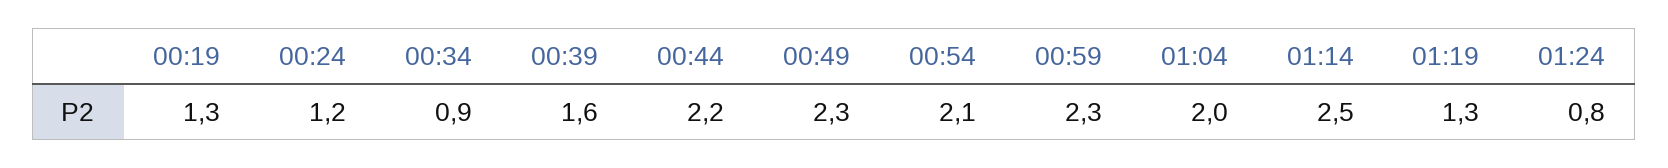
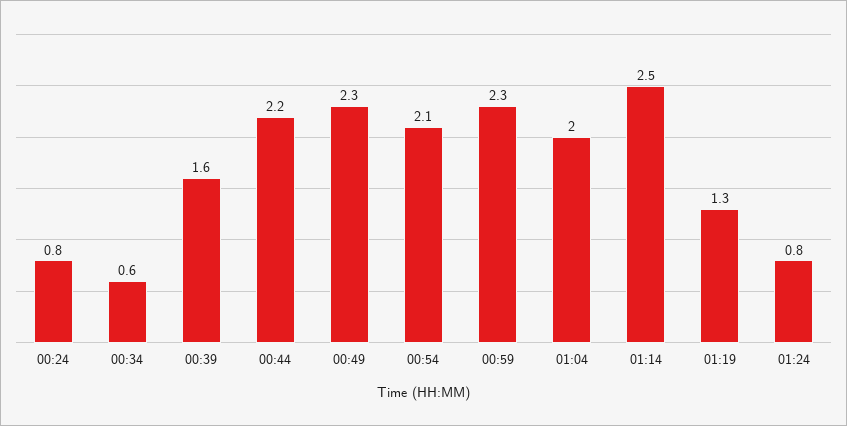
00:19: 1.3 -> none
00:24: 1.2 -> 0.8
00:34: 0.9 -> 0.6

